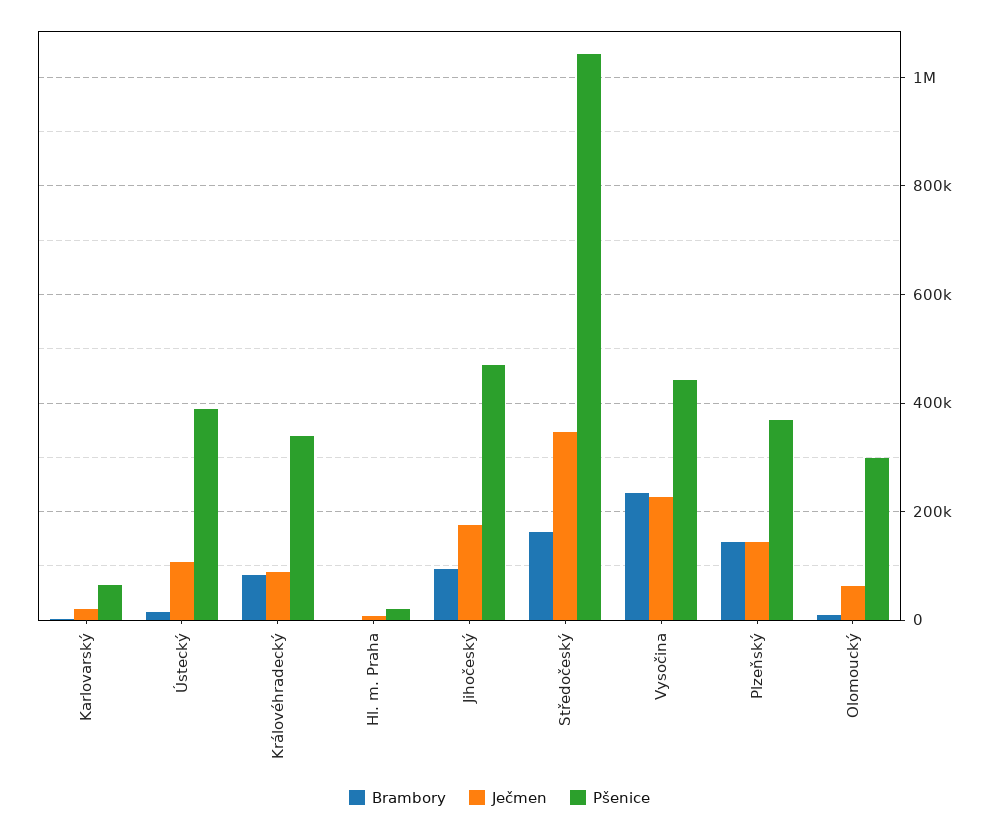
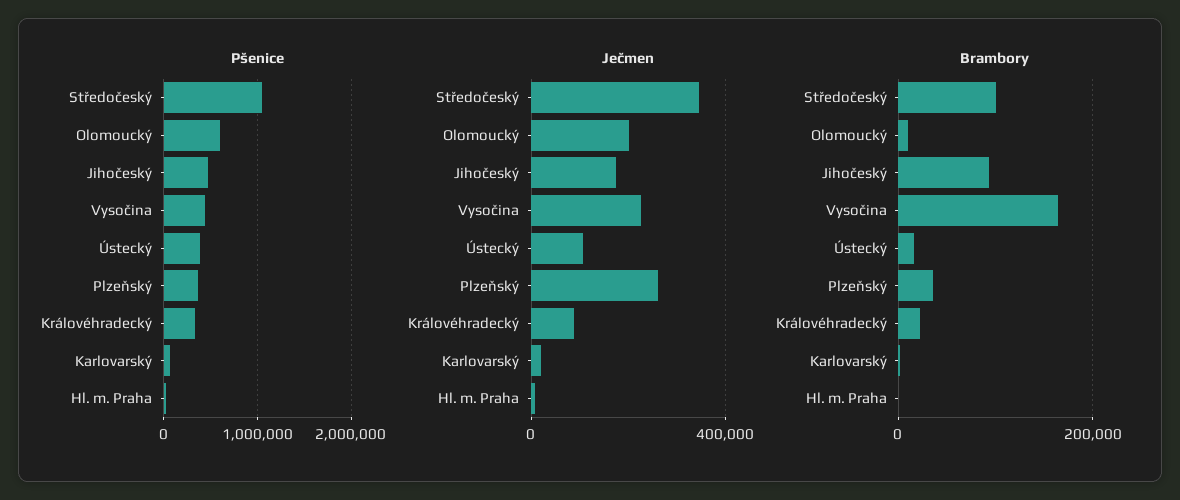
Brambory, Královéhradecký: 80000 -> 20000
Brambory, Středočeský: 160000 -> 100000
Brambory, Vysočina: 240000 -> 160000
Brambory, Plzeňský: 140000 -> 40000
Ječmen, Plzeňský: 140000 -> 250000
Ječmen, Olomoucký: 60000 -> 200000
Pšenice, Olomoucký: 300000 -> 600000

